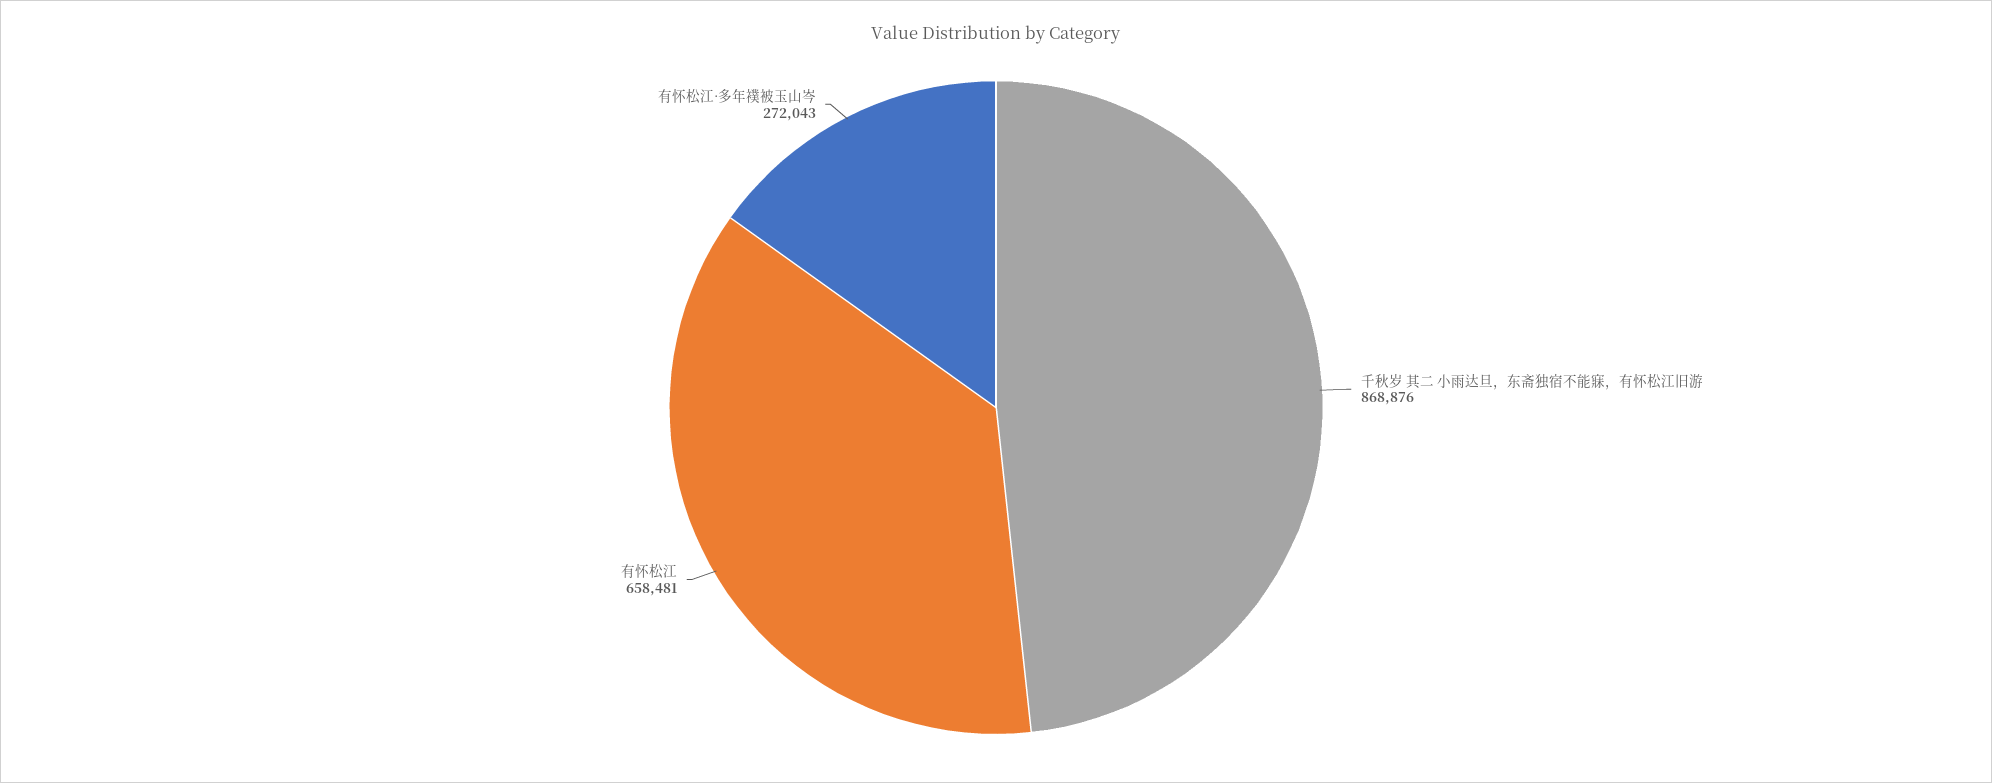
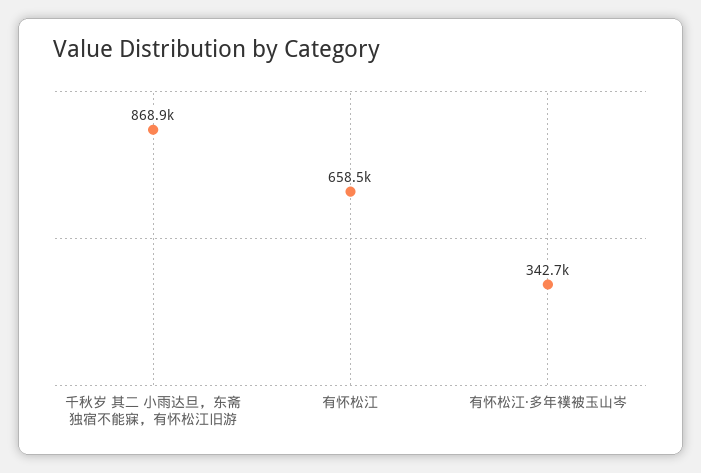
有怀松江·多年襆被玉山岑: 272043 -> 342700

